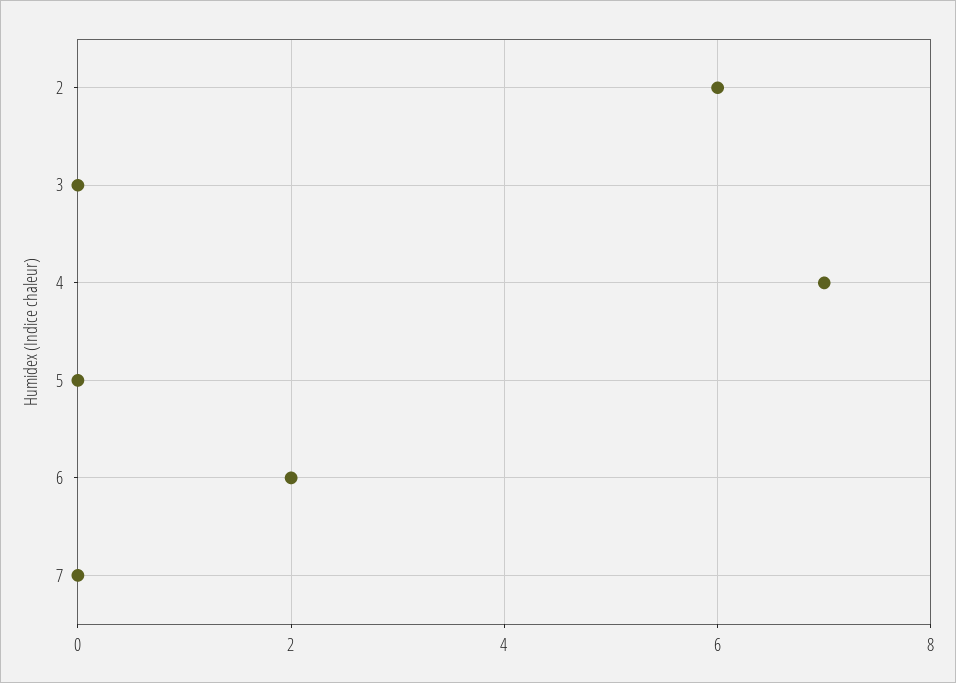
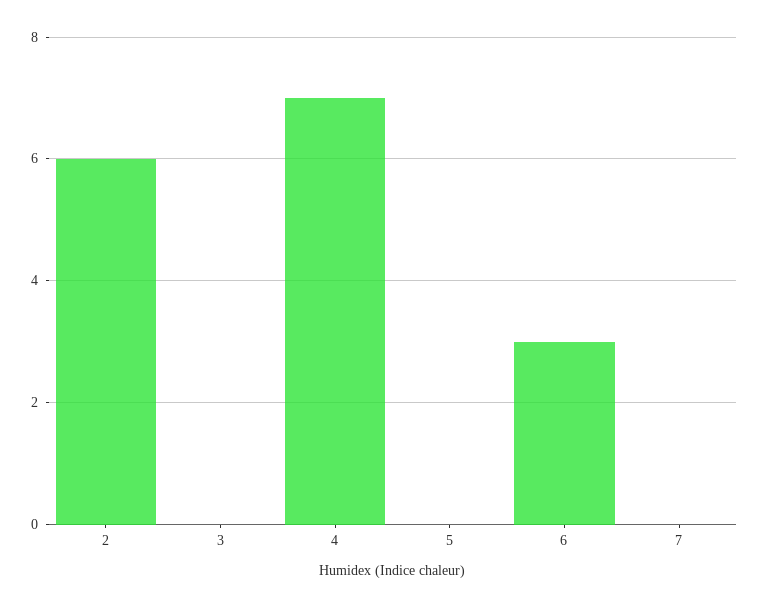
6: 2 -> 3

